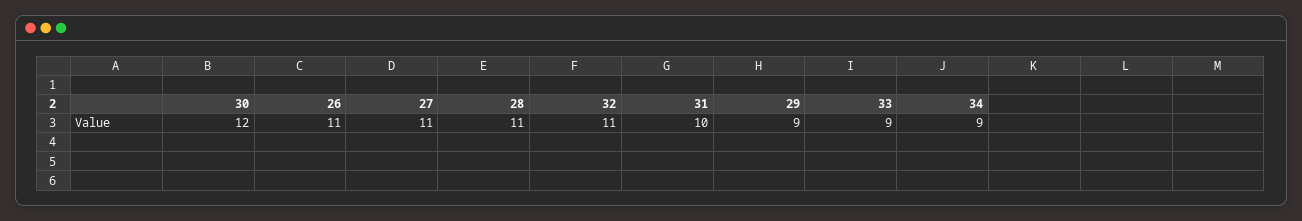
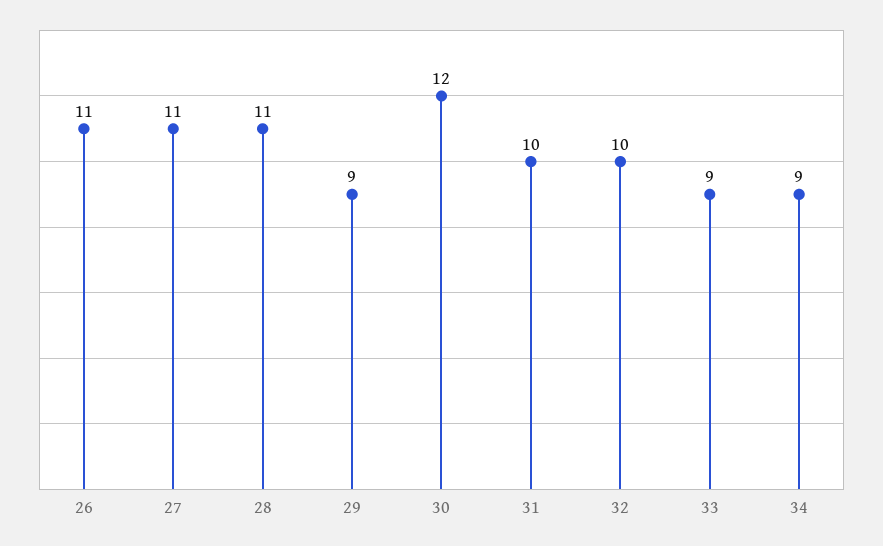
32: 11 -> 10

